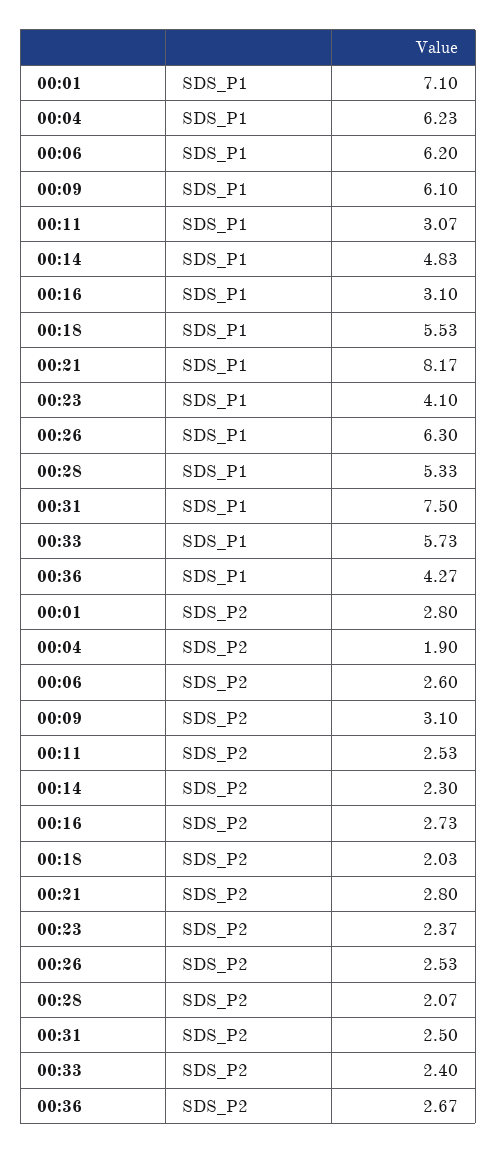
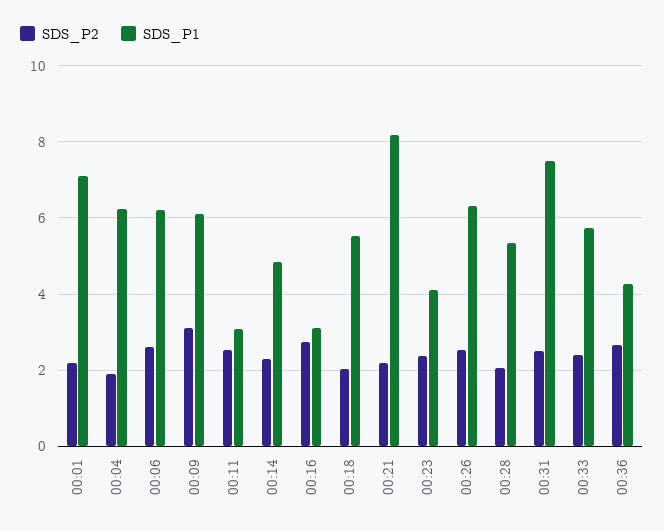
SDS_P2, 00:01: 2.8 -> 2.2
SDS_P2, 00:21: 2.8 -> 2.2

